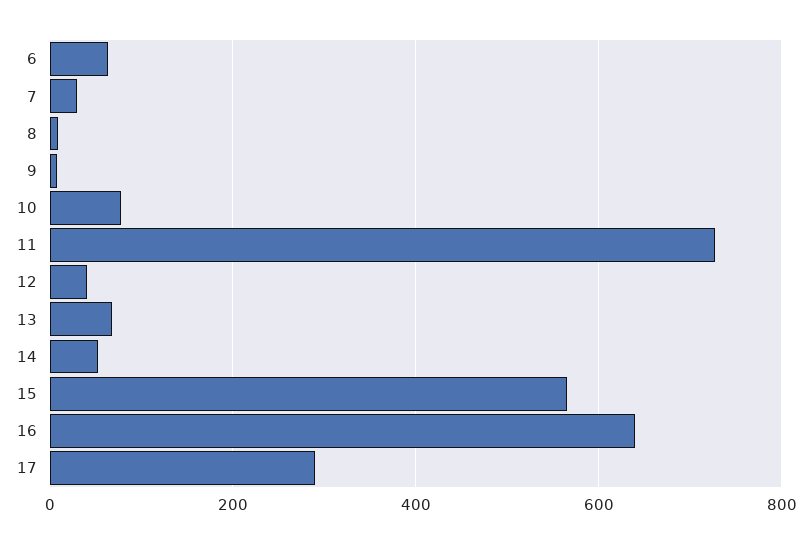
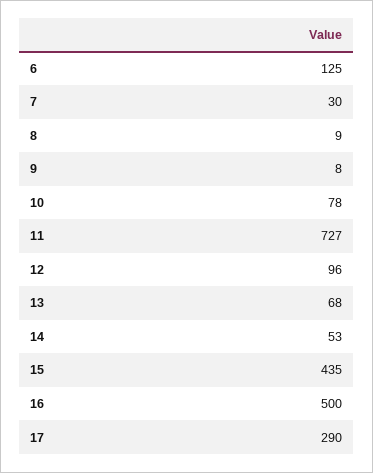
6: 60 -> 125
12: 40 -> 96
15: 560 -> 435
16: 640 -> 500

